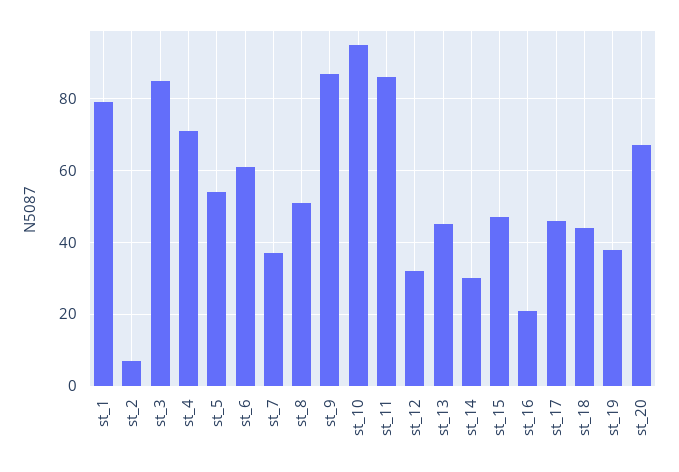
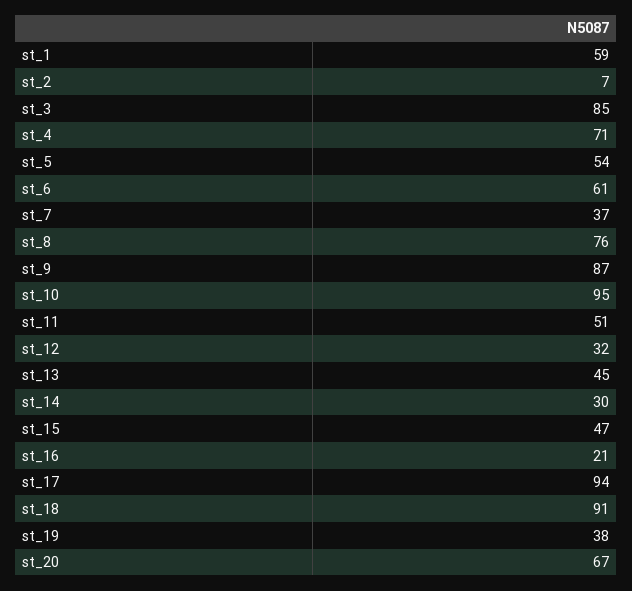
st_1: 80 -> 59
st_8: 50 -> 76
st_11: 85 -> 51
st_17: 45 -> 94
st_18: 45 -> 91

